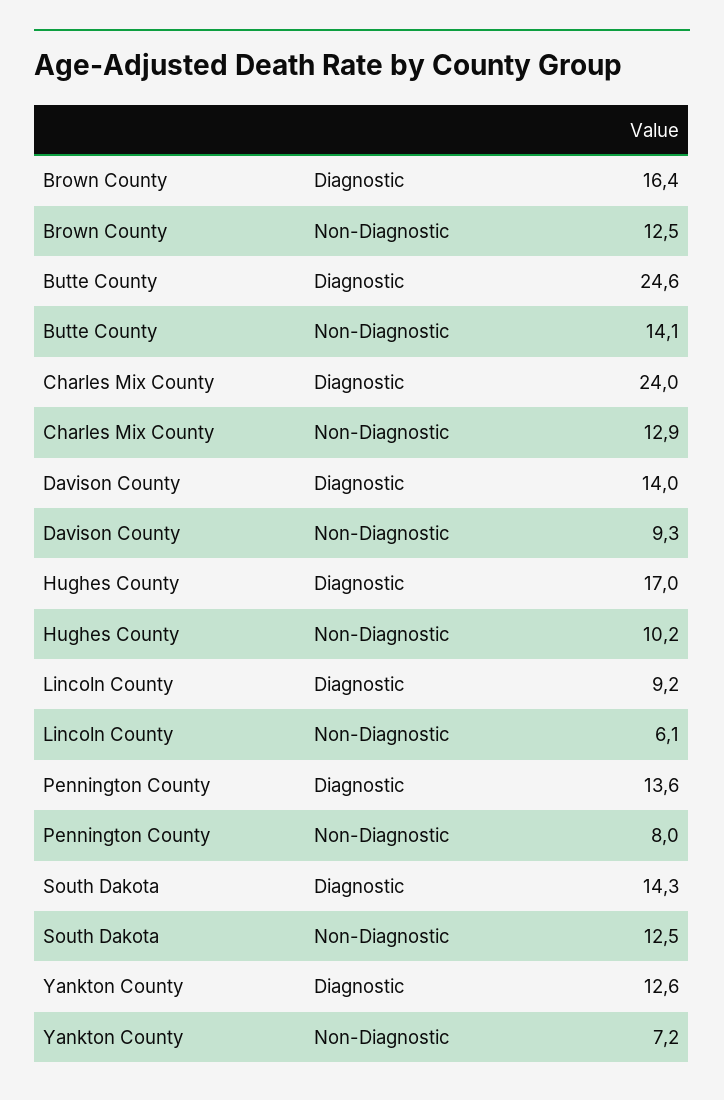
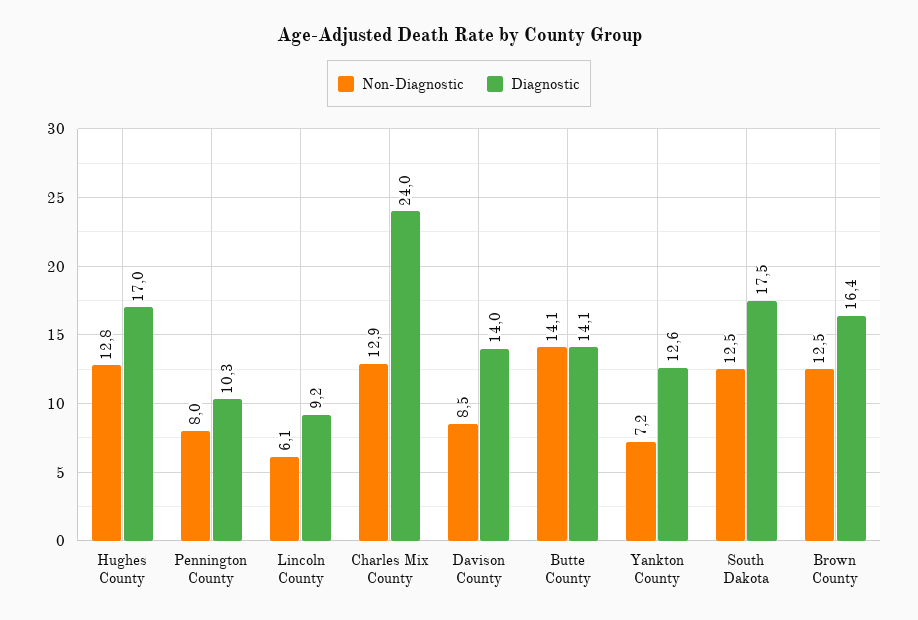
Diagnostic, Butte County: 24.6 -> 14.1
Non-Diagnostic, Davison County: 9.3 -> 8.5
Non-Diagnostic, Hughes County: 10.2 -> 12.8
Diagnostic, Pennington County: 13.6 -> 10.3
Diagnostic, South Dakota: 14.3 -> 17.5

